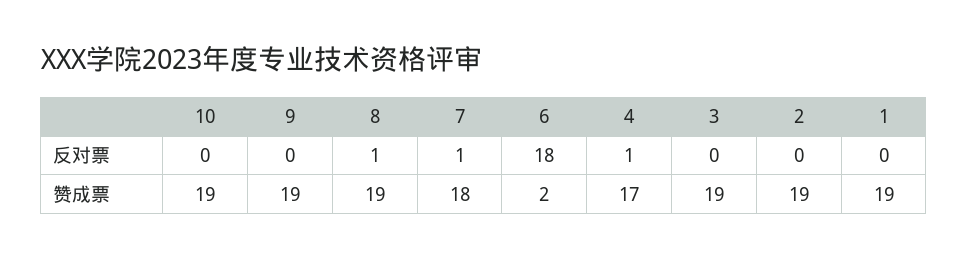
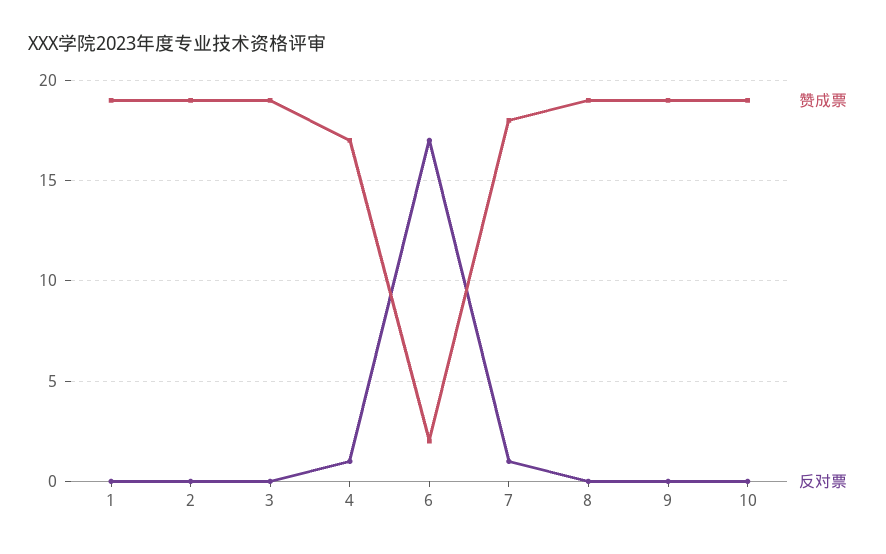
反对票, 8: 1 -> 0
反对票, 6: 18 -> 17

